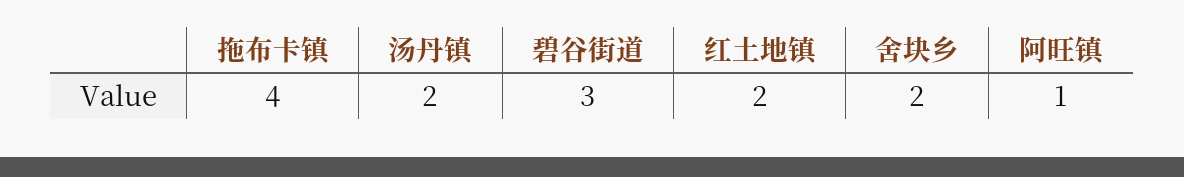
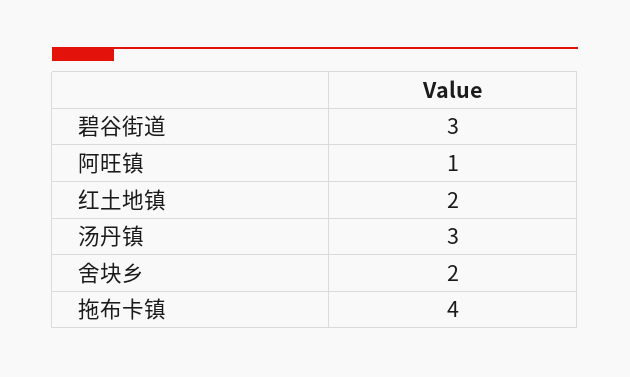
汤丹镇: 2 -> 3

